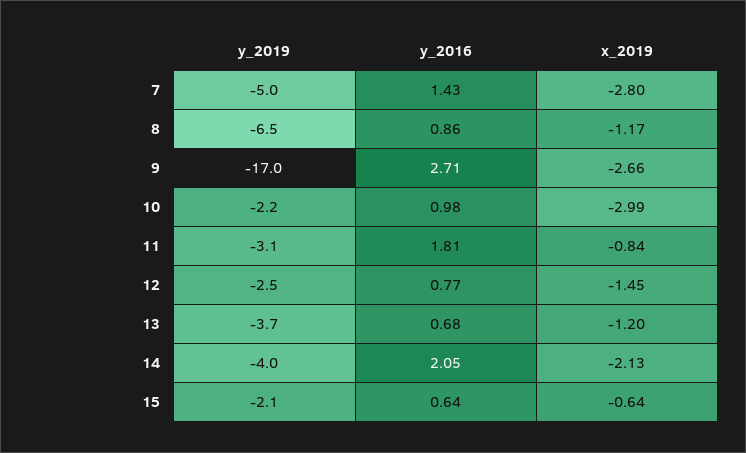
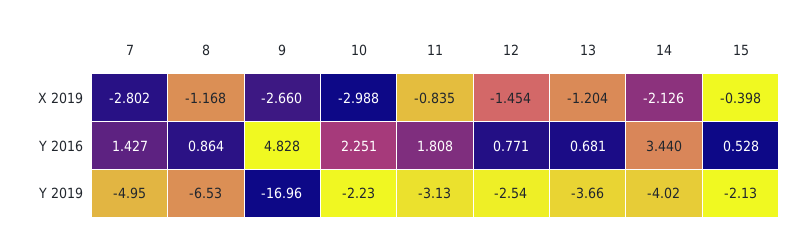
y_2016, 9: 2.71 -> 4.828
y_2016, 10: 0.98 -> 2.251
y_2016, 14: 2.05 -> 3.44
y_2016, 15: 0.64 -> 0.528
x_2019, 15: -0.64 -> -0.398

